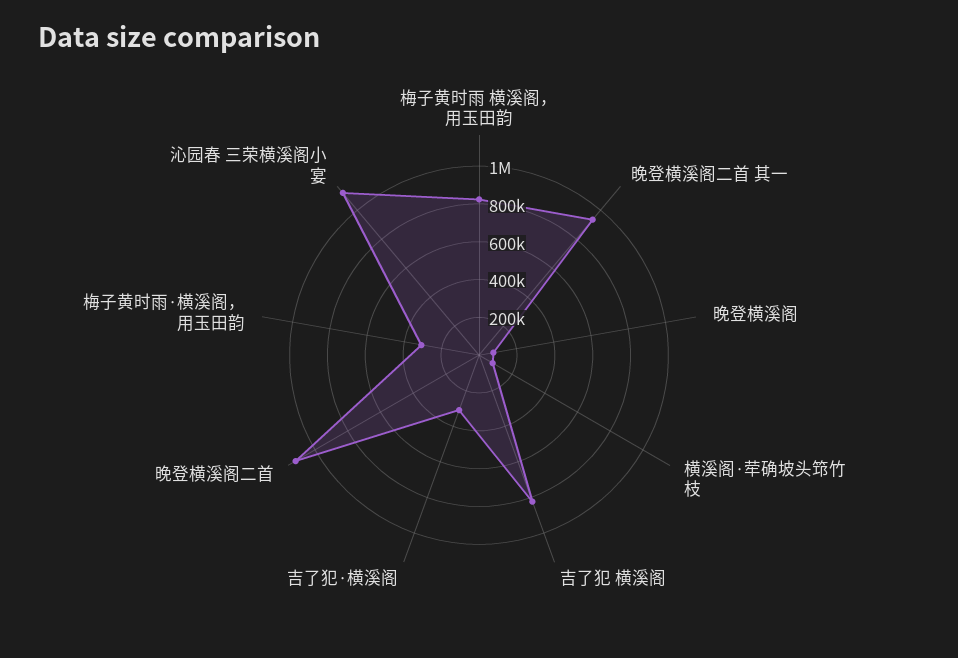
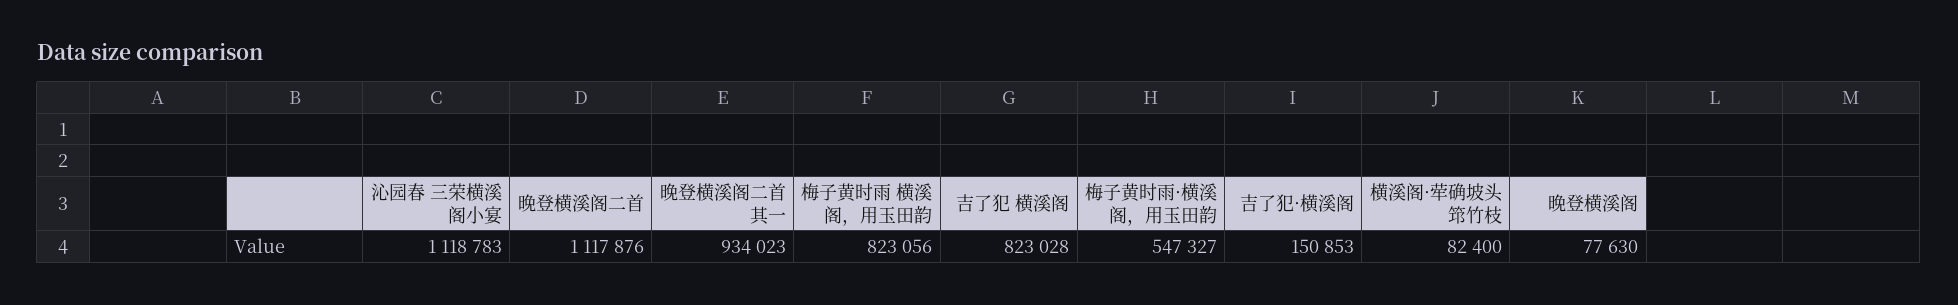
吉了犯·横溪阁: 300000 -> 150853
梅子黄时雨·横溪阁，用玉田韵: 300000 -> 547327

